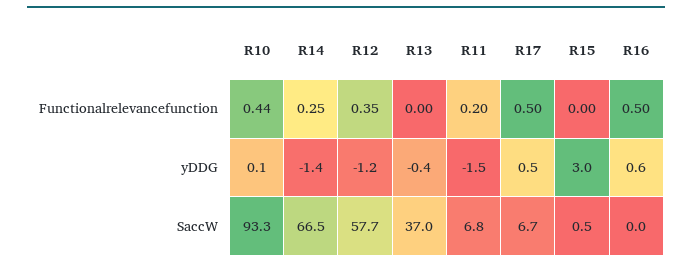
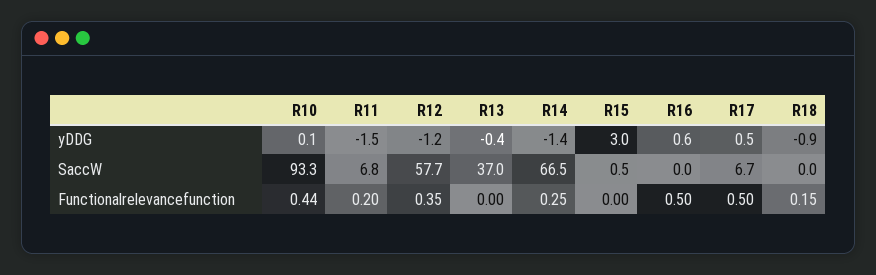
R18, yDDG: none -> -0.9
R18, SaccW: none -> 0
R18, Functionalrelevancefunction: none -> 0.15

